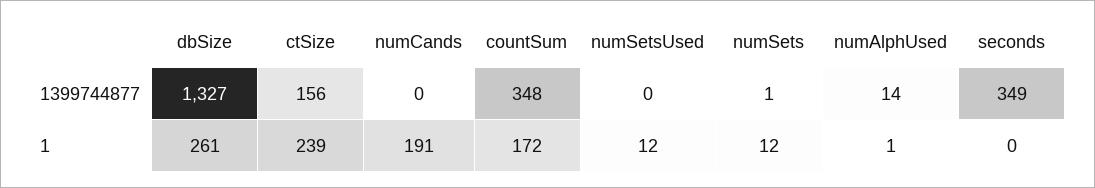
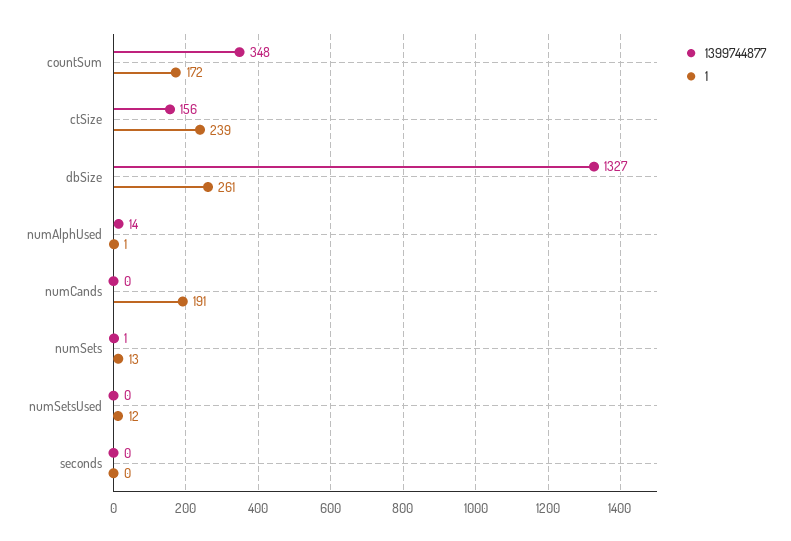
1399744877, seconds: 349 -> 0
1, numSets: 12 -> 13

